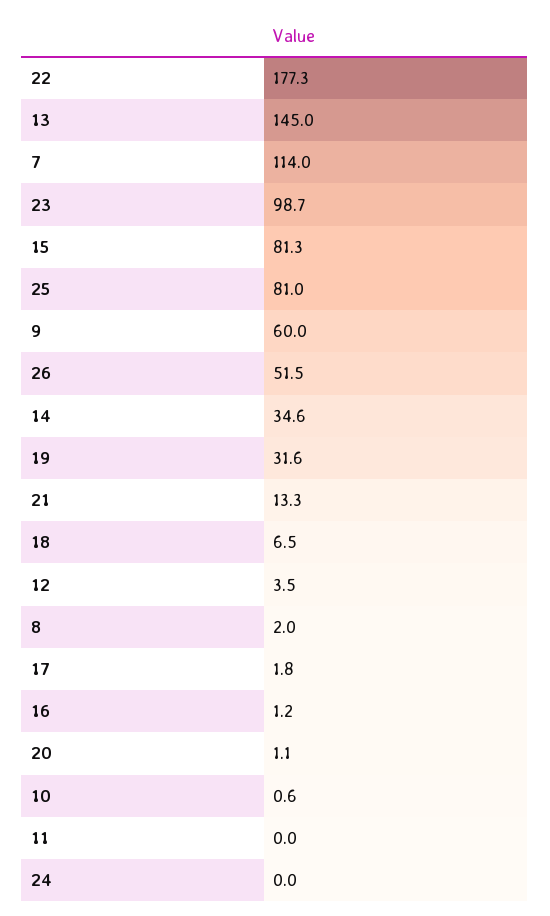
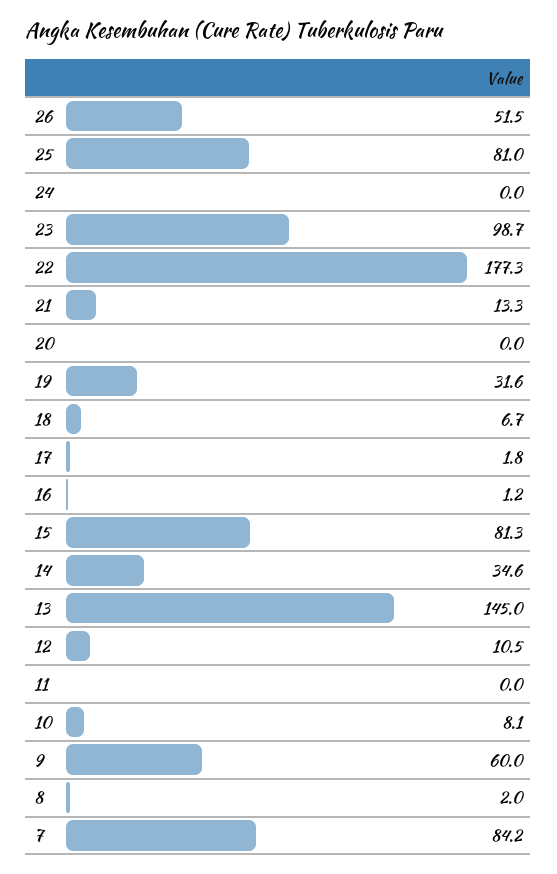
7: 114 -> 84.2
18: 6.5 -> 6.7
12: 3.5 -> 10.5
20: 1.1 -> 0
10: 0.6 -> 8.1

